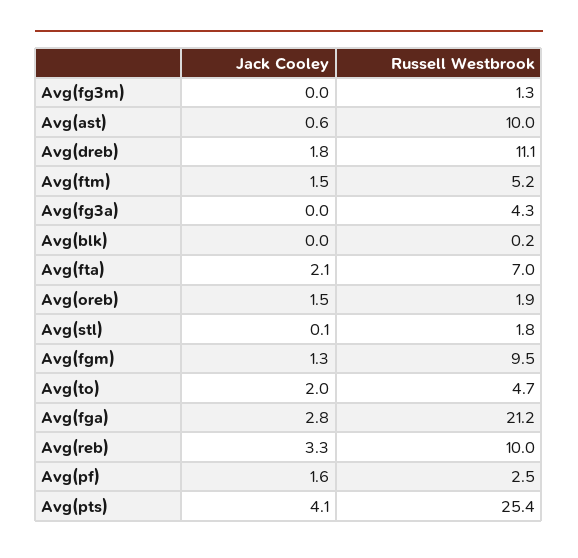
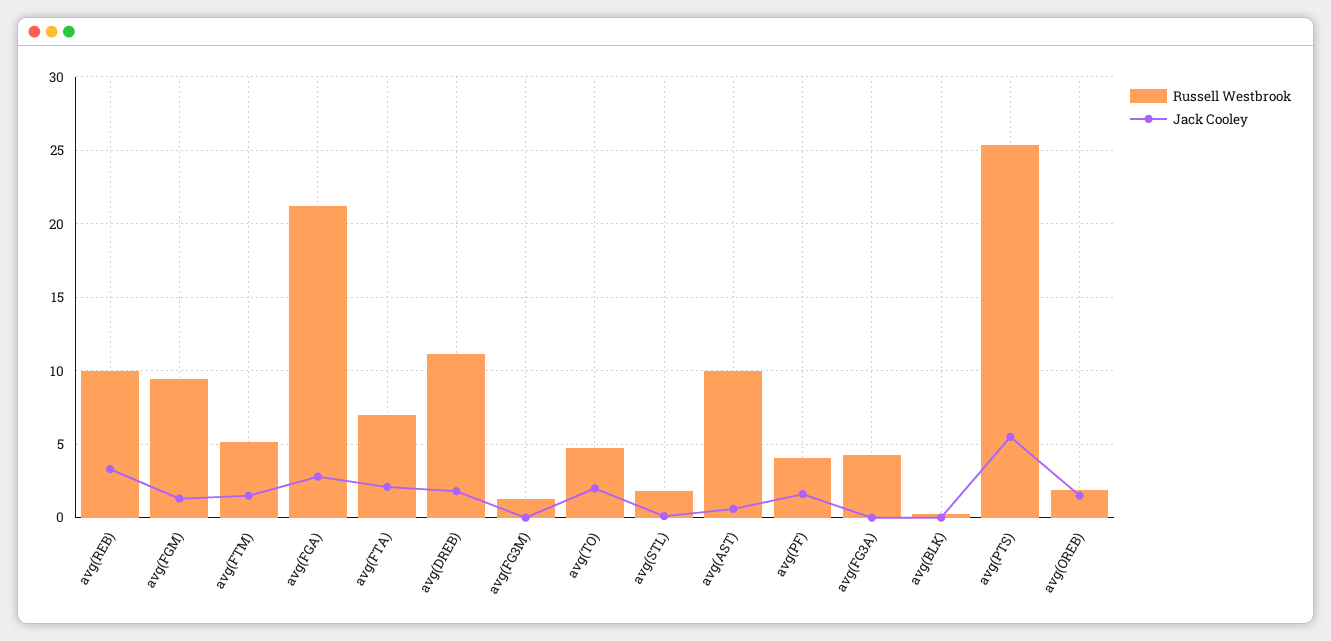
Russell Westbrook, Avg(pf): 2.5 -> 4
Jack Cooley, Avg(pts): 4.1 -> 5.5

